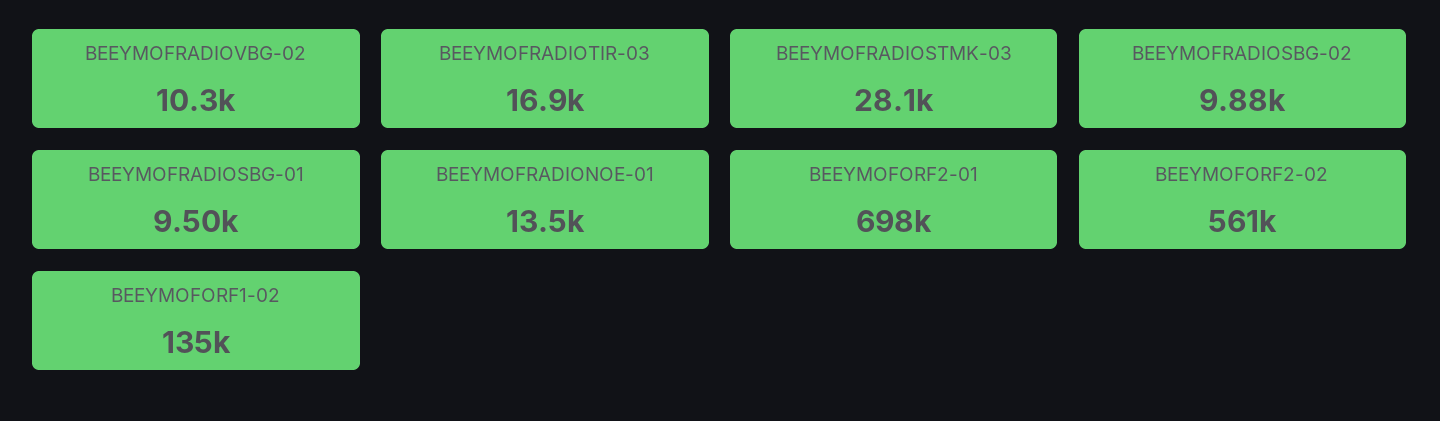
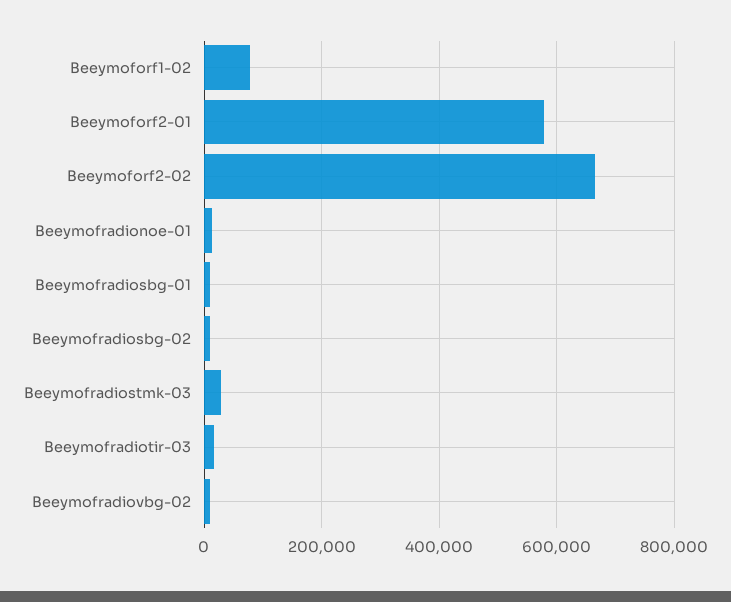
BEEYMOFORF2-01: 698000 -> 580000
BEEYMOFORF2-02: 561000 -> 660000
BEEYMOFORF1-02: 135000 -> 80000

